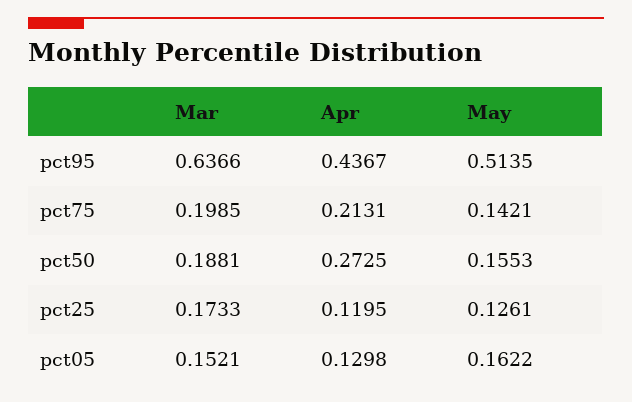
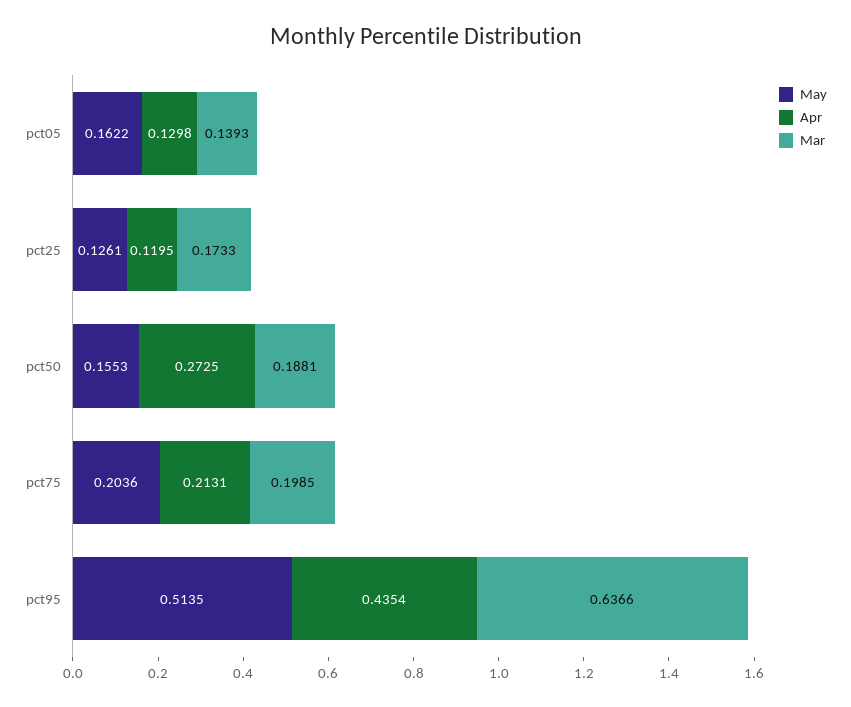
Apr, pct95: 0.4367 -> 0.4354
May, pct75: 0.1421 -> 0.2036
Mar, pct05: 0.1521 -> 0.1393

